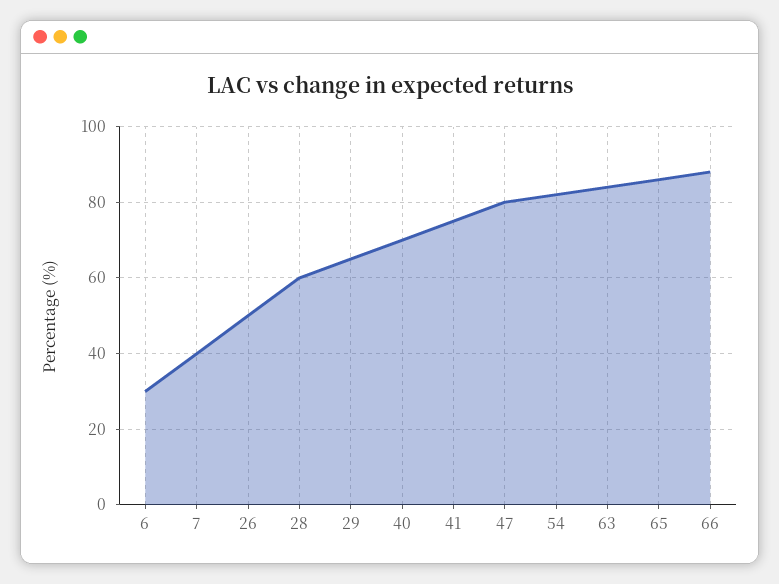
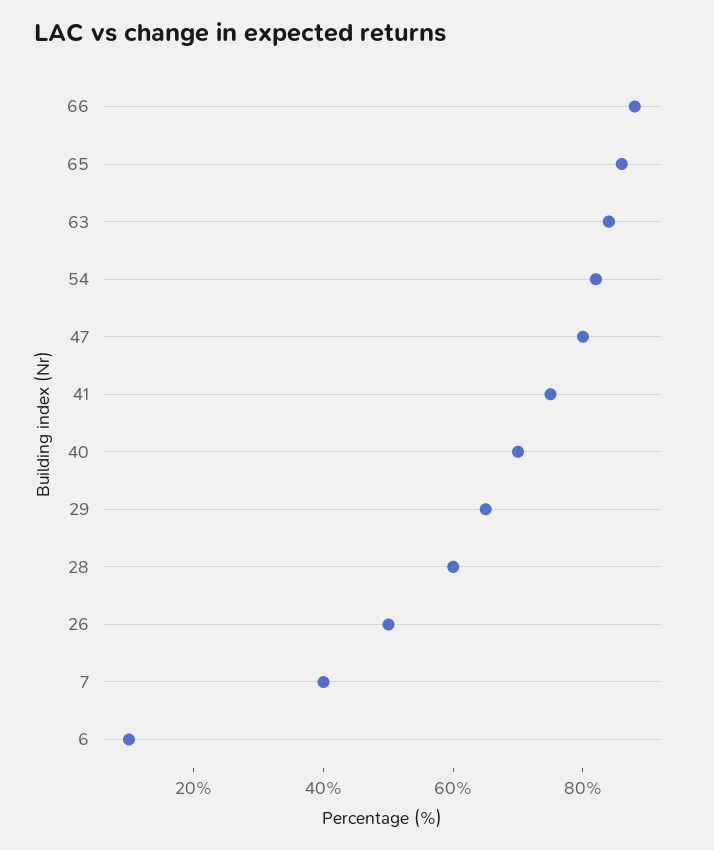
6: 30 -> 10

